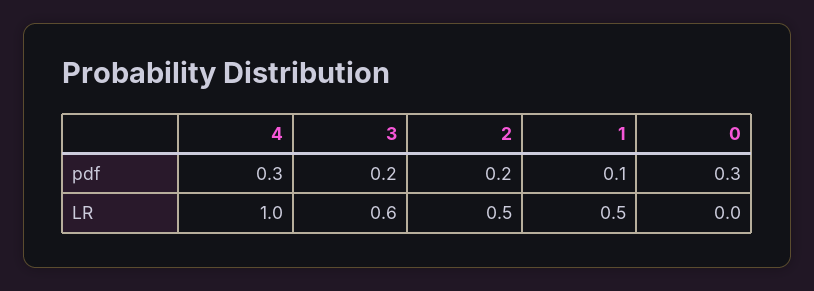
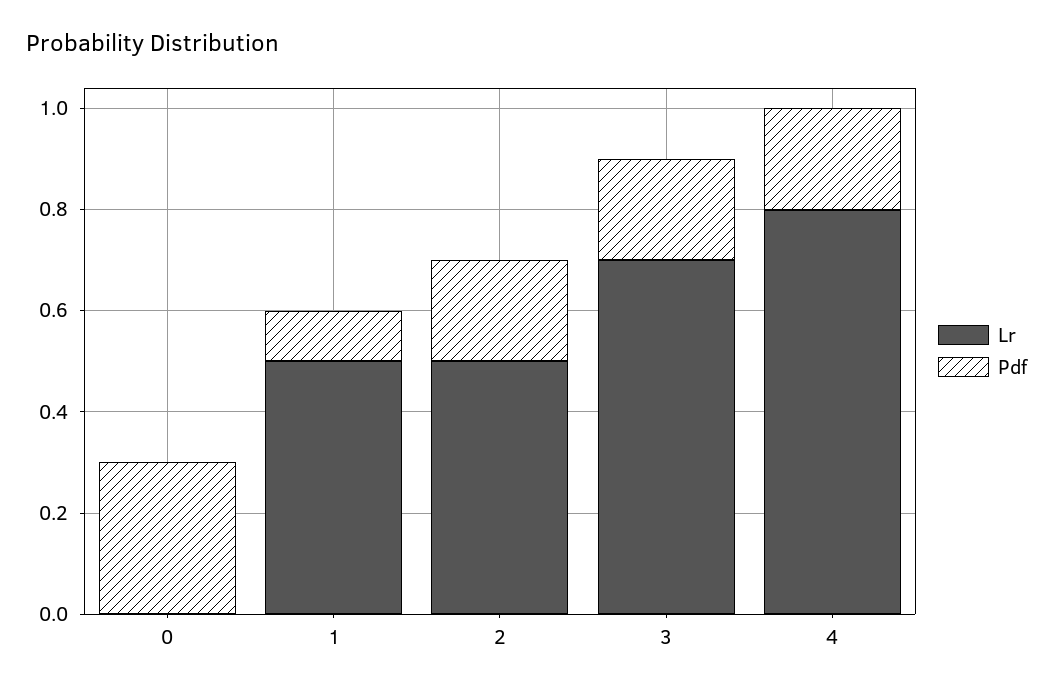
pdf, 4: 0.3 -> 0.2
LR, 4: 1 -> 0.8
LR, 3: 0.6 -> 0.7

